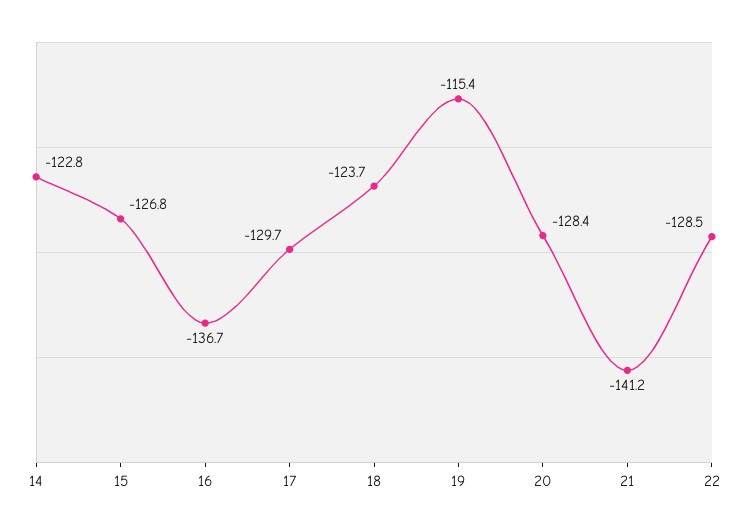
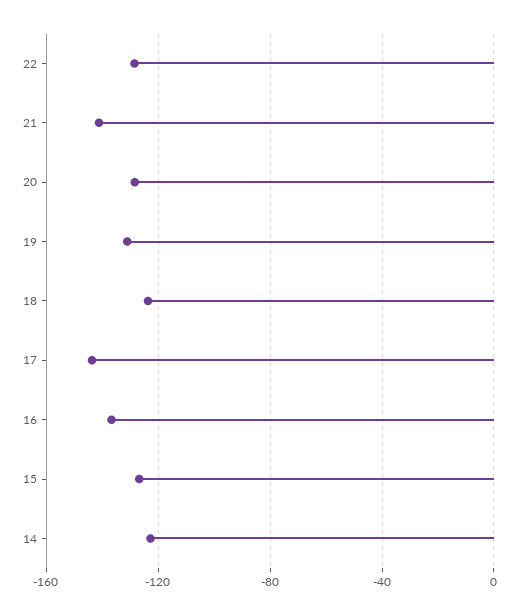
17: -129.7 -> -145
19: -115.4 -> -130

